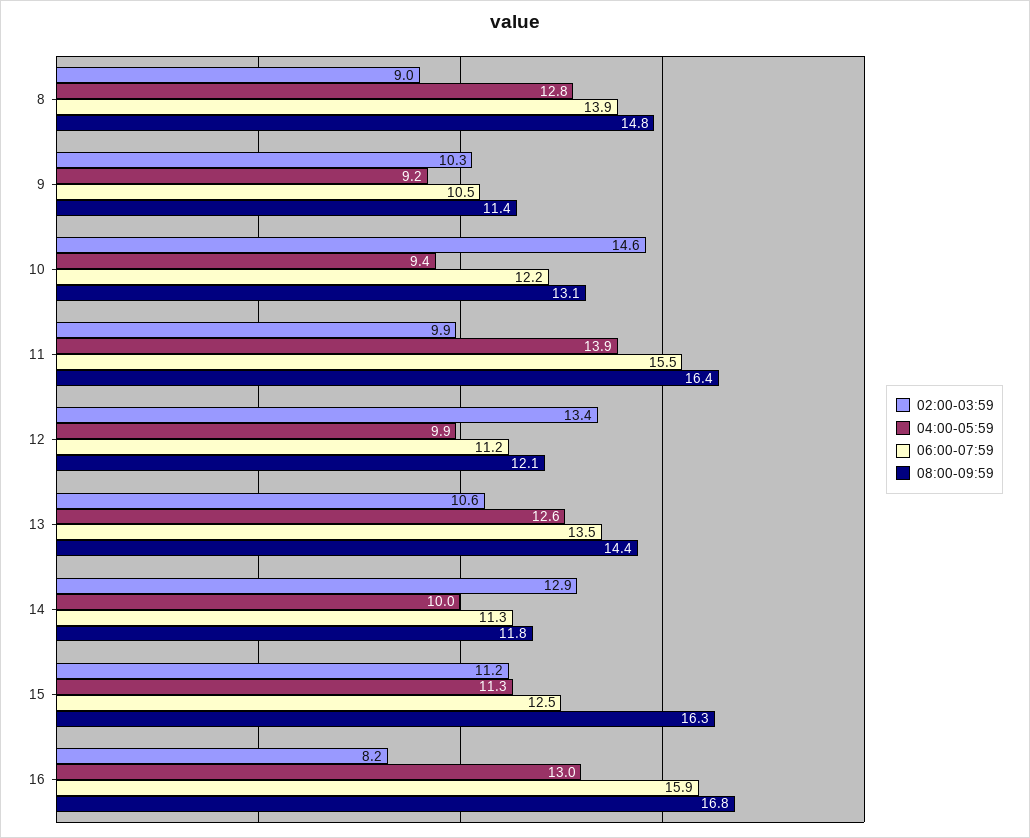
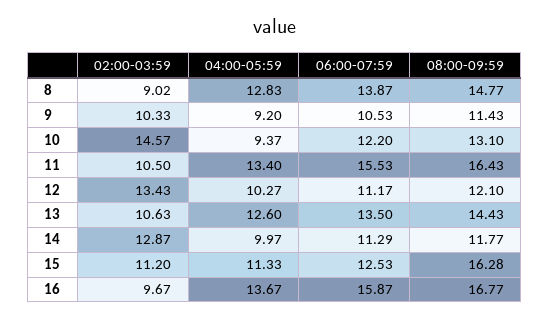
02:00-03:59, 11: 9.9 -> 10.5
04:00-05:59, 11: 13.9 -> 13.4
04:00-05:59, 12: 9.9 -> 10.27
02:00-03:59, 16: 8.2 -> 9.67
04:00-05:59, 16: 13 -> 13.67

